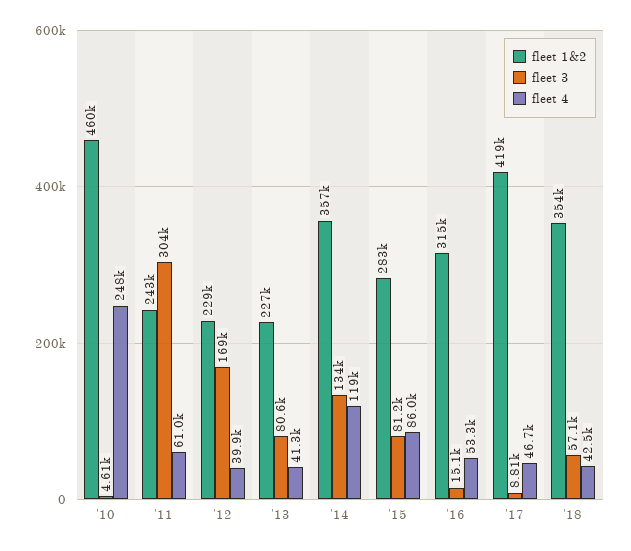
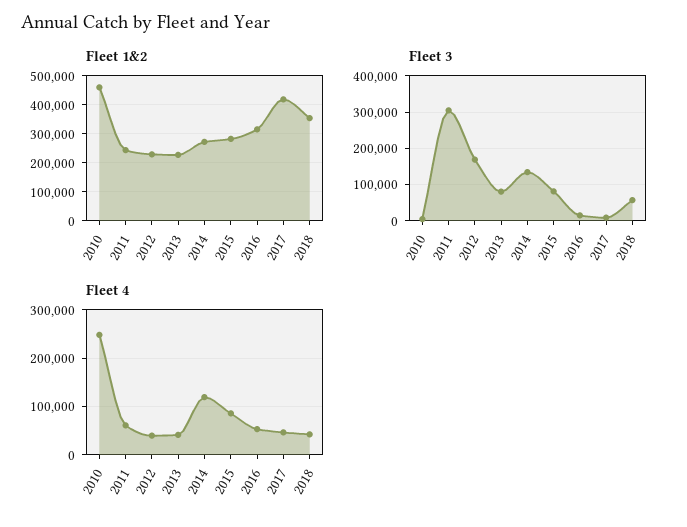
fleet 1&2, '14: 357000 -> 275000

